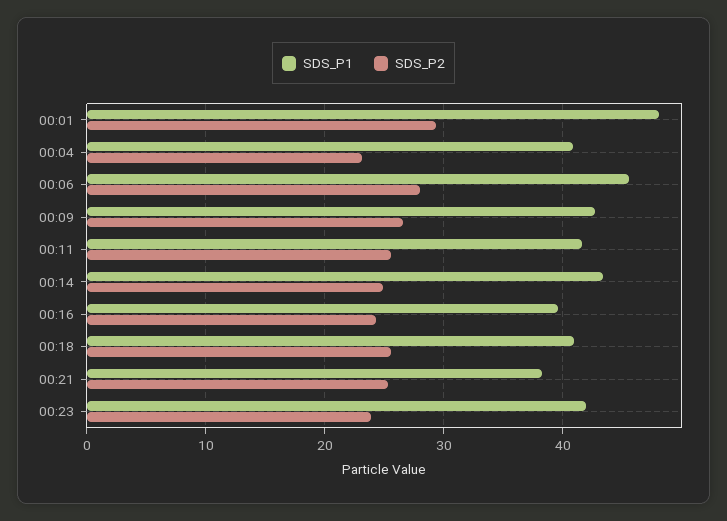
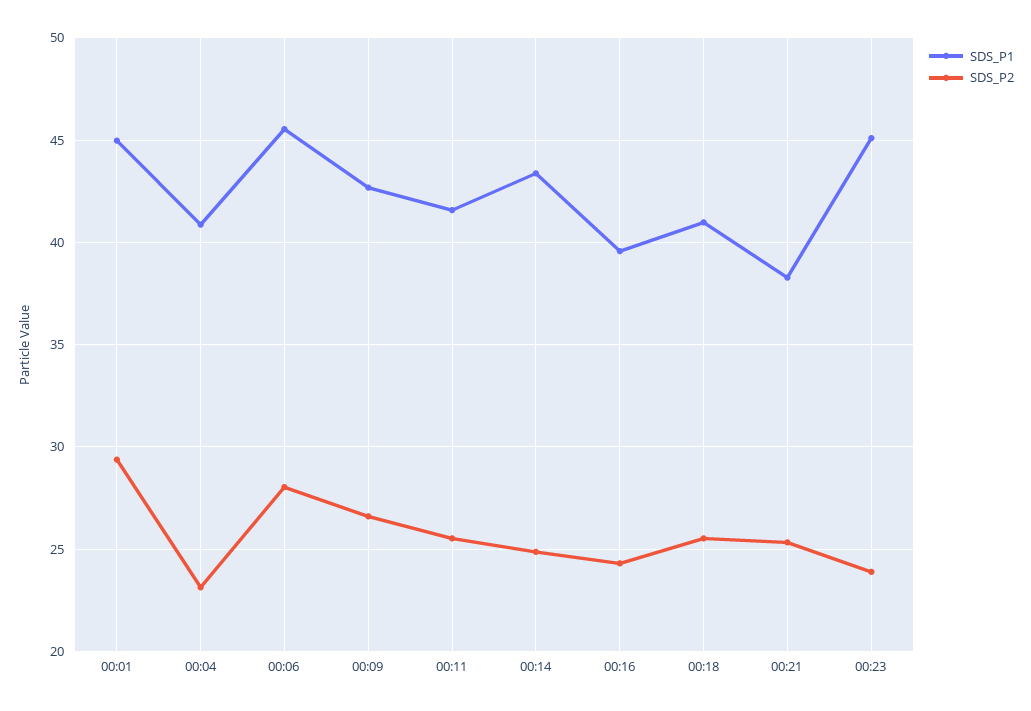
SDS_P1, 00:01: 48 -> 45
SDS_P1, 00:23: 42 -> 45

